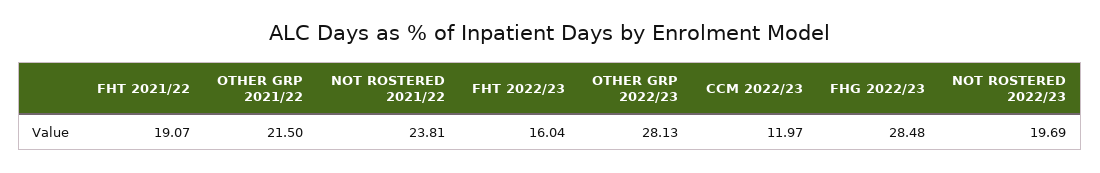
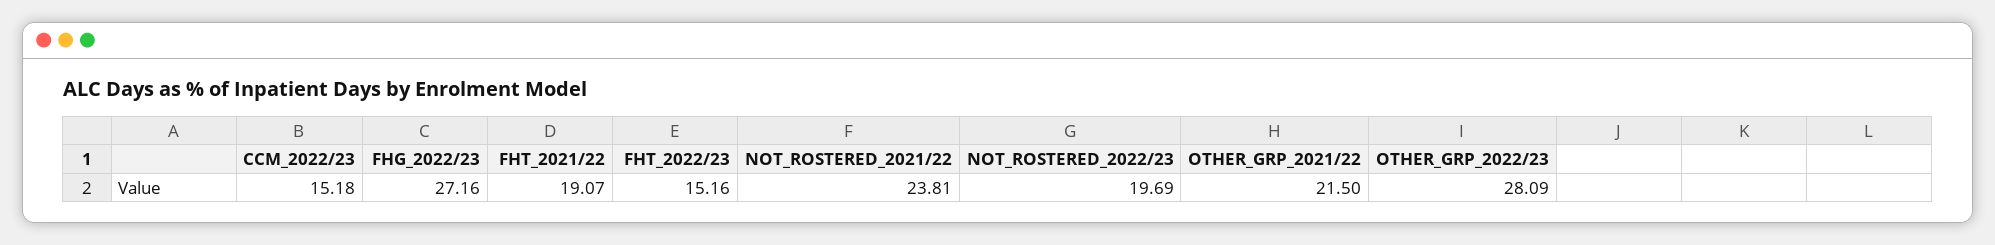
FHT 2022/23: 16.04 -> 15.16
OTHER GRP 2022/23: 28.13 -> 28.09
CCM 2022/23: 11.97 -> 15.18
FHG 2022/23: 28.48 -> 27.16

